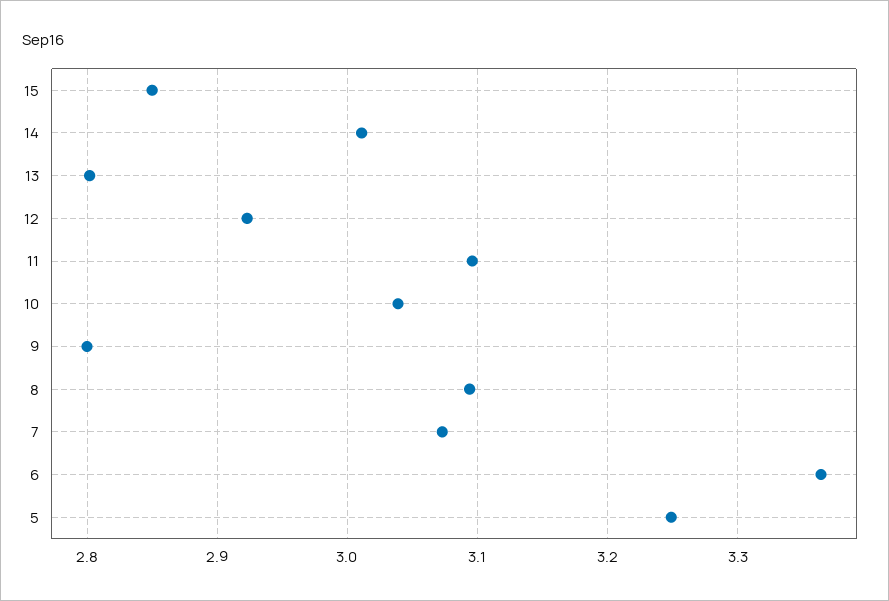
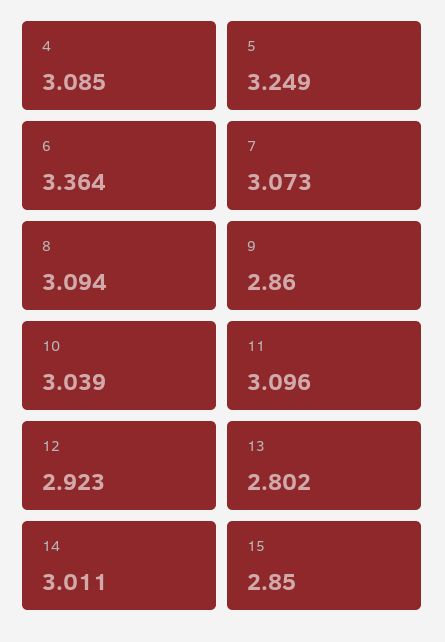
9: 2.8 -> 2.86
4: none -> 3.085

